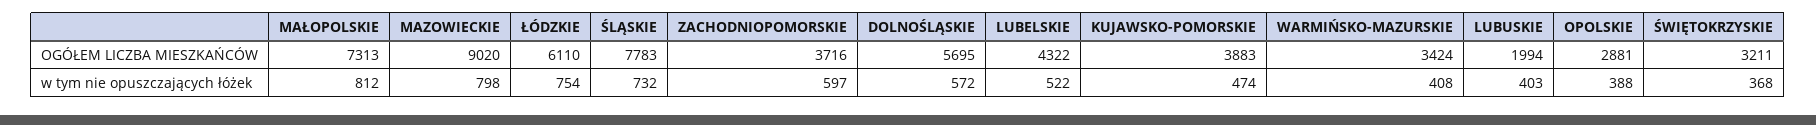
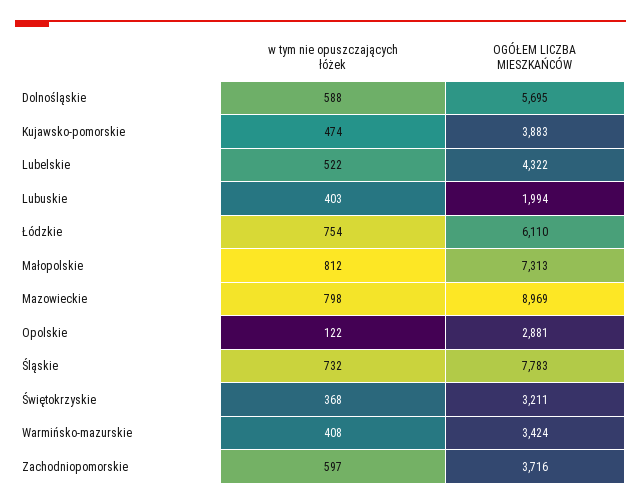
MAZOWIECKIE, OGÓŁEM LICZBA MIESZKAŃCÓW: 9020 -> 8969
DOLNOŚLĄSKIE, w tym nie opuszczających łóżek: 572 -> 588
OPOLSKIE, w tym nie opuszczających łóżek: 388 -> 122

